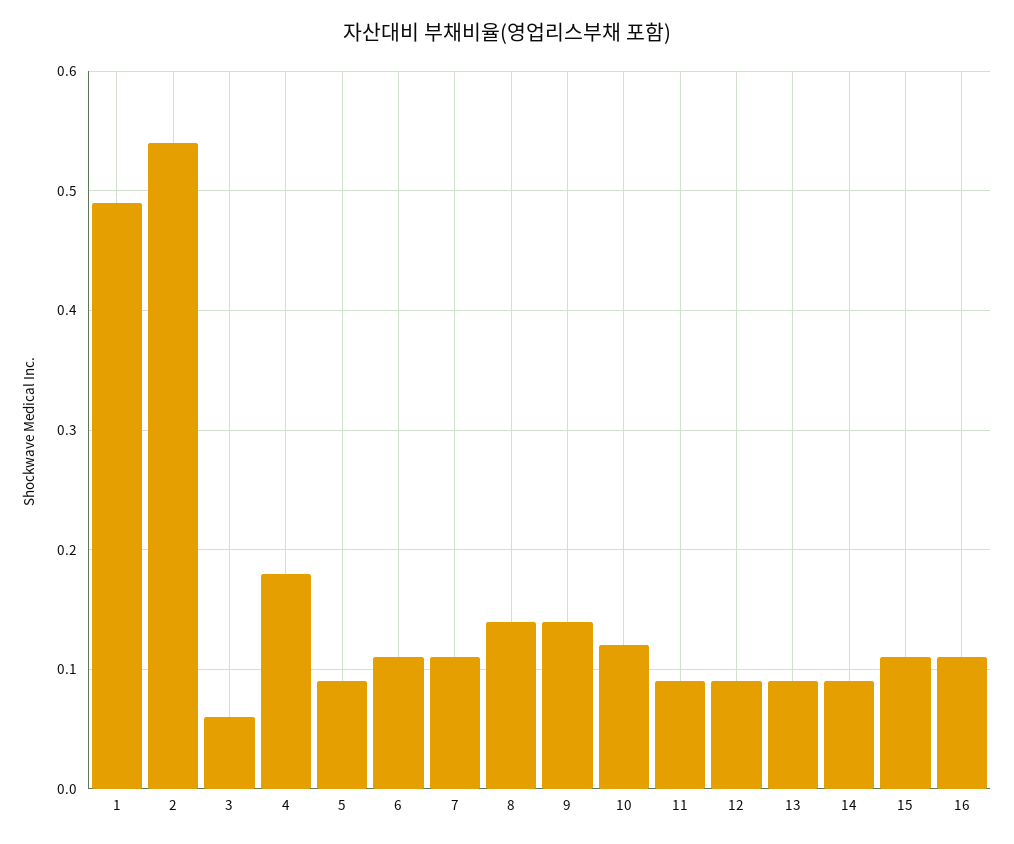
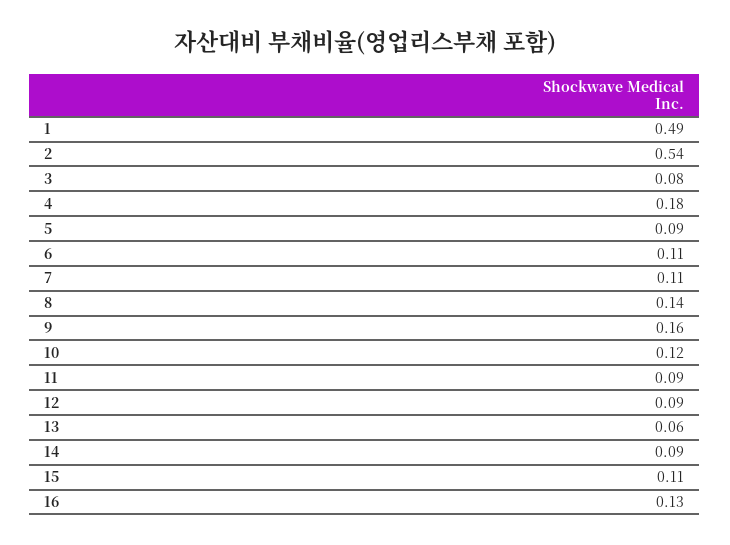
3: 0.06 -> 0.08
9: 0.14 -> 0.16
13: 0.09 -> 0.06
16: 0.11 -> 0.13

